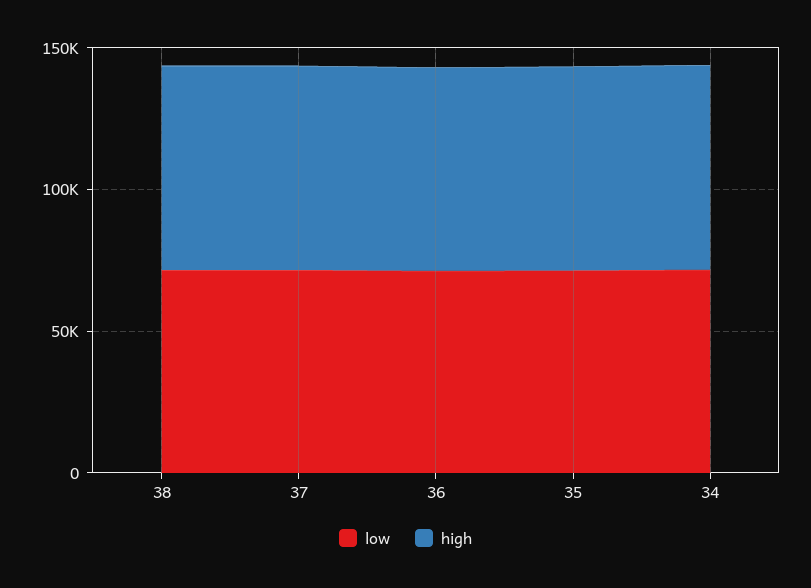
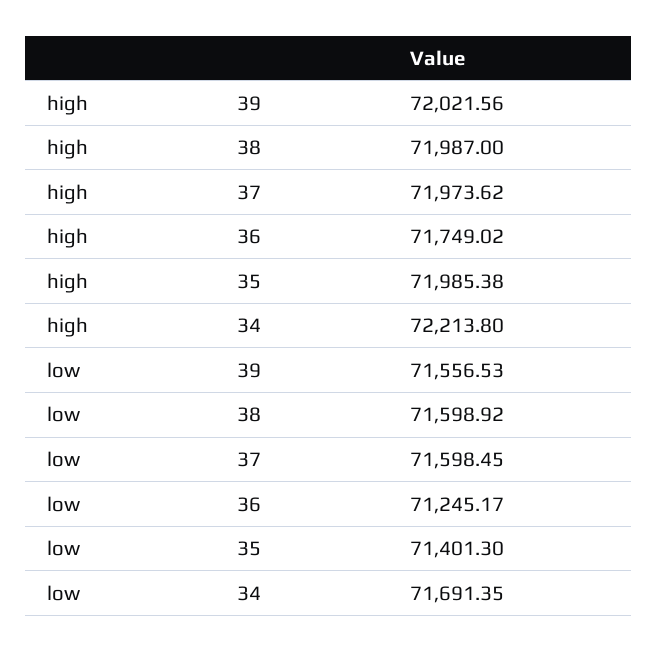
high, 39: none -> 72021.56
low, 39: none -> 71556.53

